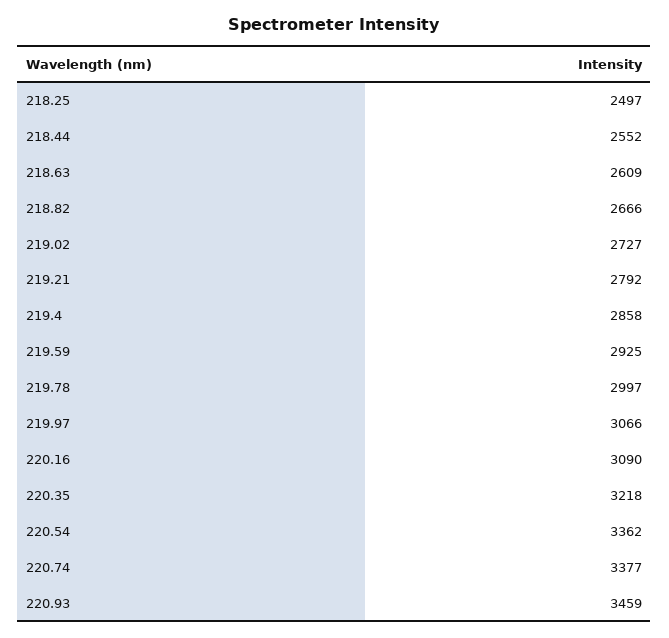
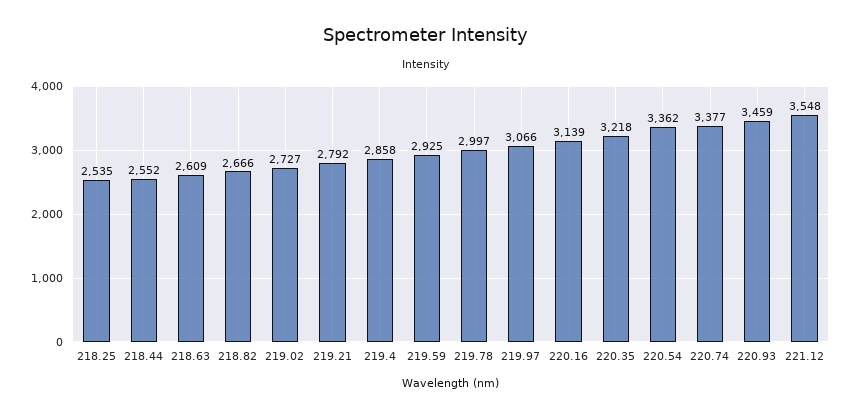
218.25: 2497 -> 2535
220.16: 3090 -> 3139
221.12: none -> 3548

